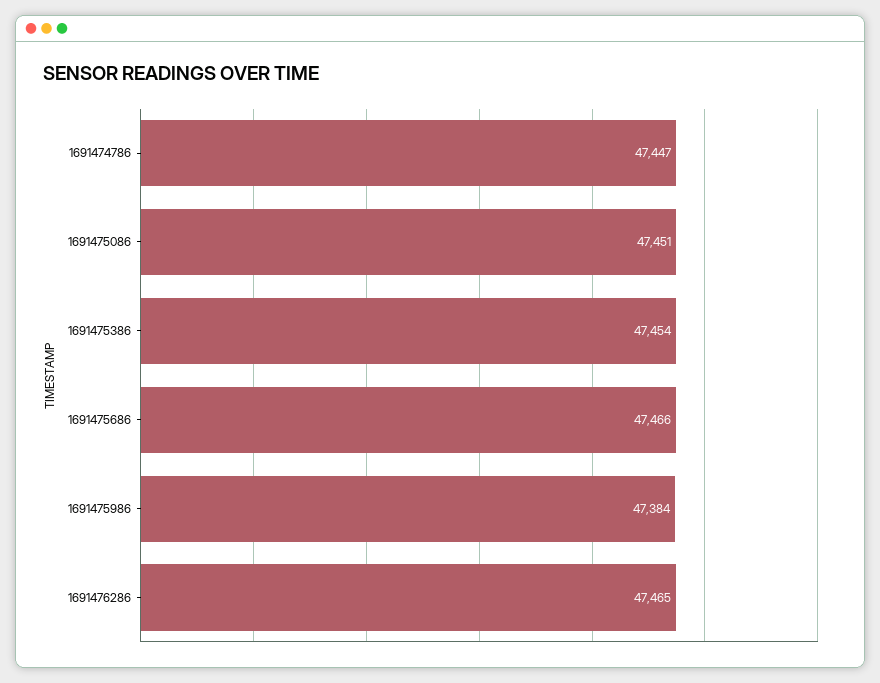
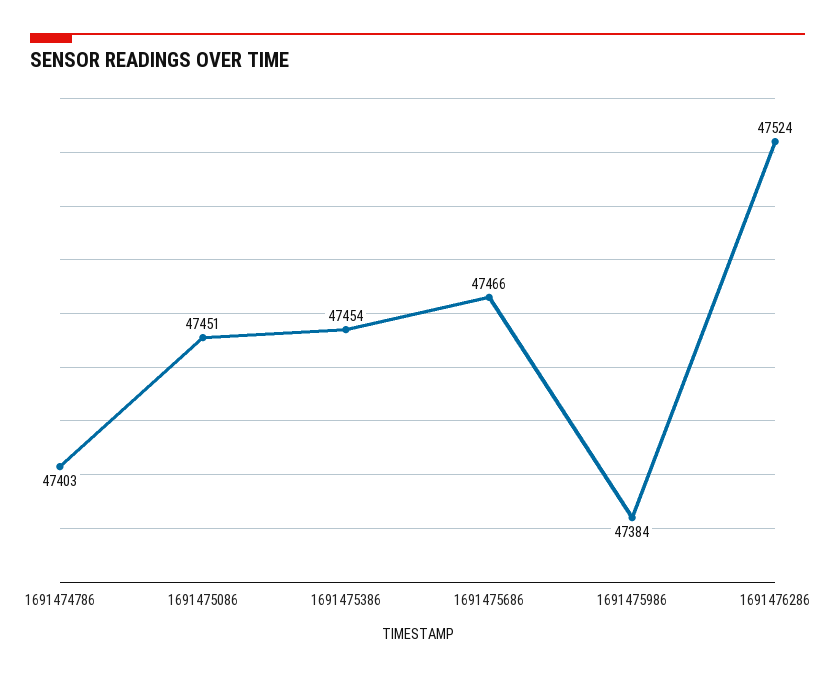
1691474786: 47447 -> 47403
1691476286: 47465 -> 47524

